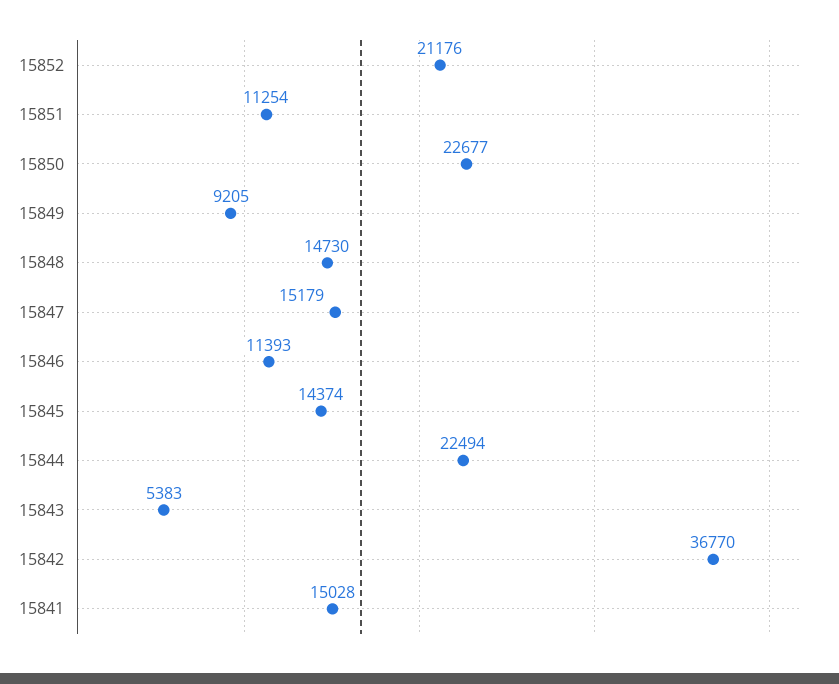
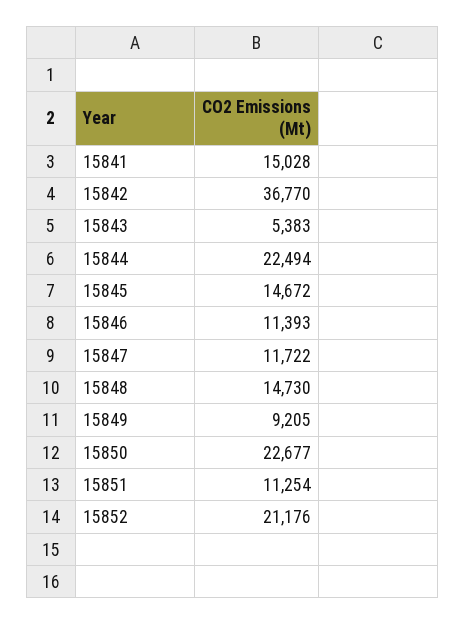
15847: 15179 -> 11722
15845: 14374 -> 14672

